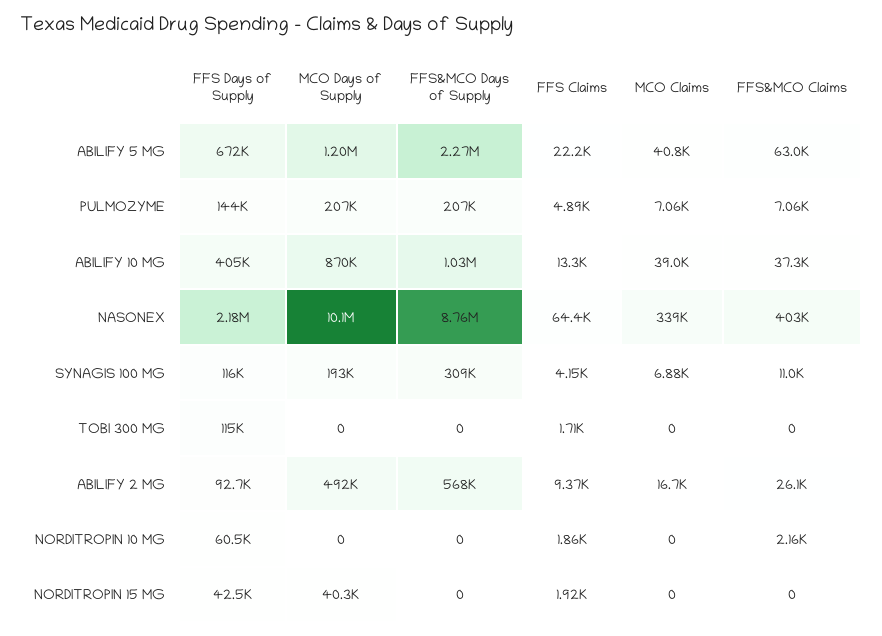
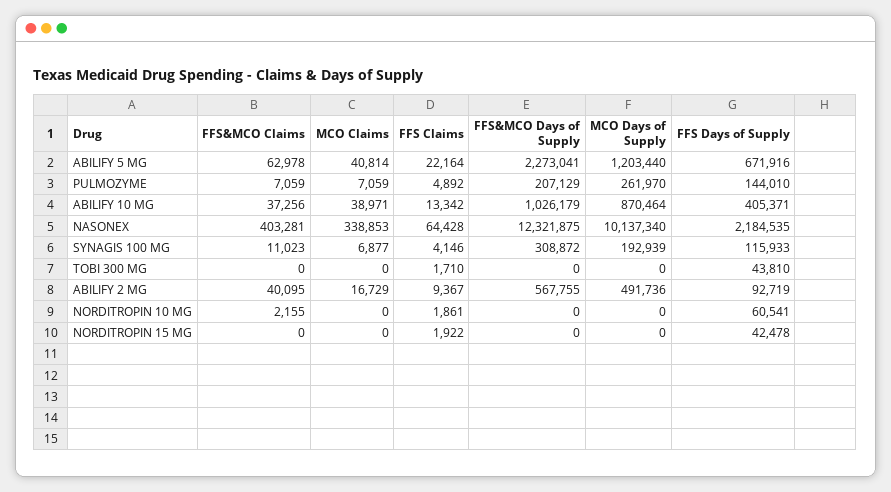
MCO Days of Supply, PULMOZYME: 207000 -> 261970
FFS&MCO Days of Supply, NASONEX: 8760000 -> 12321875
FFS Days of Supply, TOBI 300 MG: 115000 -> 43810
FFS&MCO Claims, ABILIFY 2 MG: 26100 -> 40095
MCO Days of Supply, NORDITROPIN 15 MG: 40300 -> 0

